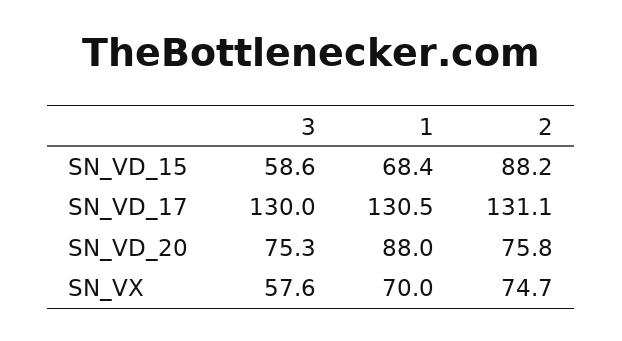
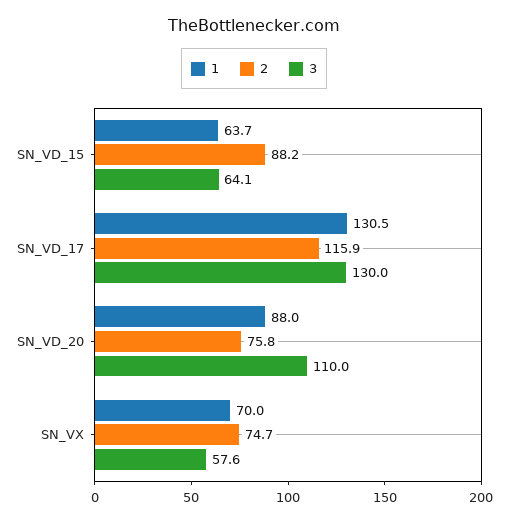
3, SN_VD_15: 58.6 -> 64.1
1, SN_VD_15: 68.4 -> 63.7
2, SN_VD_17: 131.1 -> 115.9
3, SN_VD_20: 75.3 -> 110

